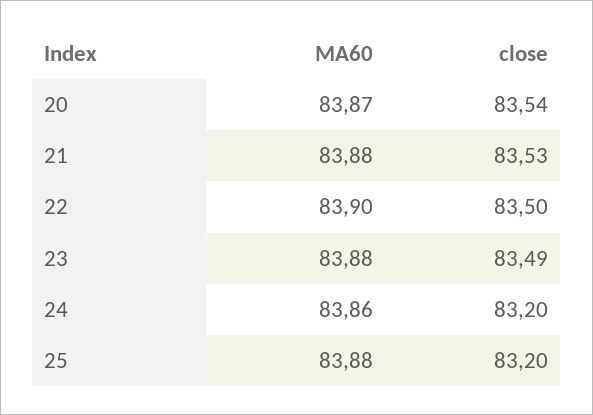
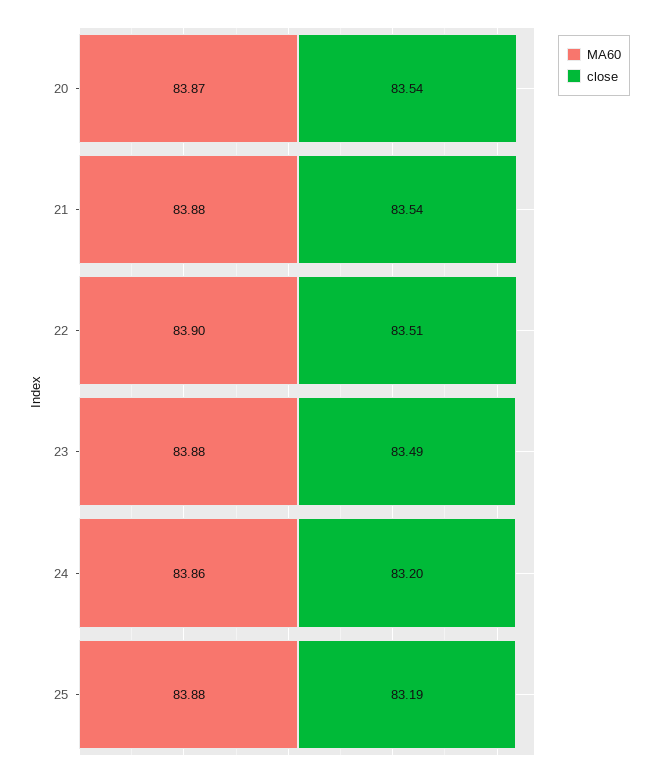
close, 21: 83.53 -> 83.54
close, 22: 83.5 -> 83.51
close, 25: 83.2 -> 83.19

